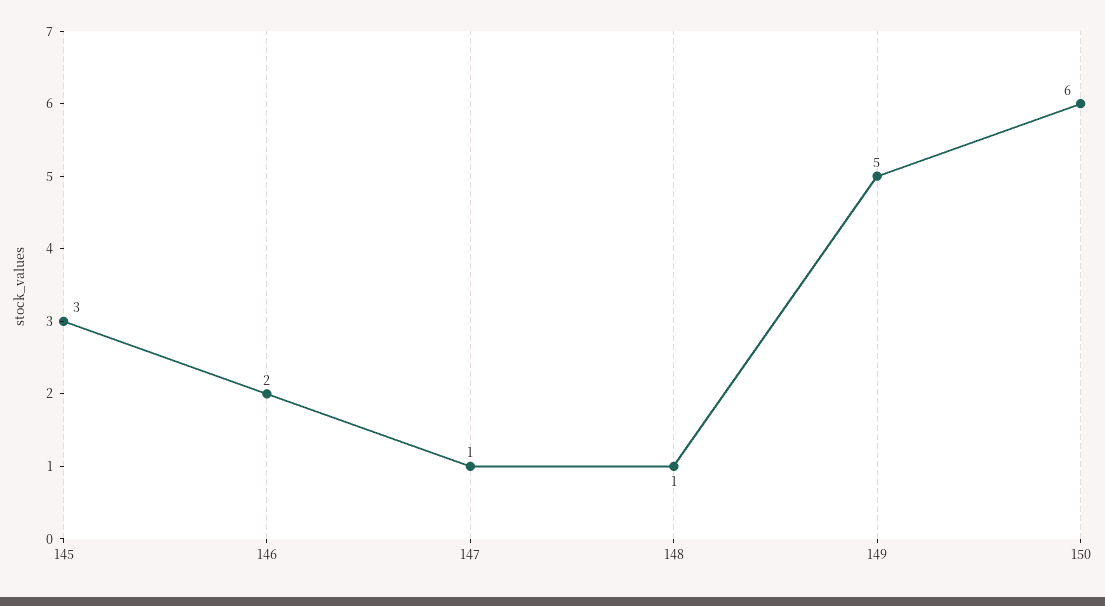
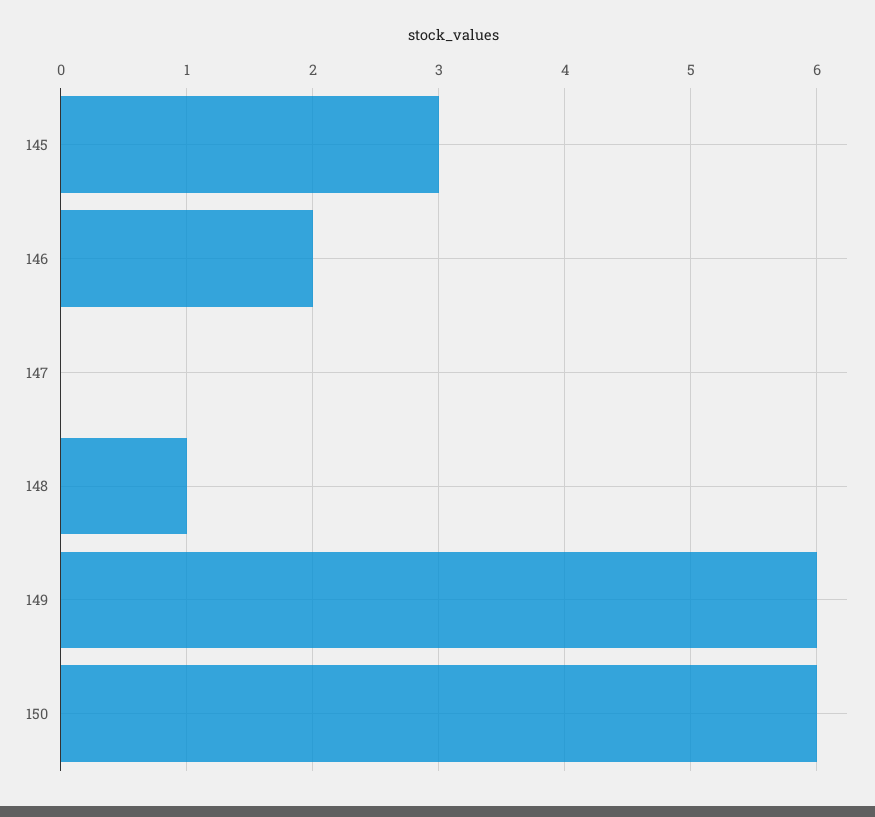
147: 1 -> 0
149: 5 -> 6

